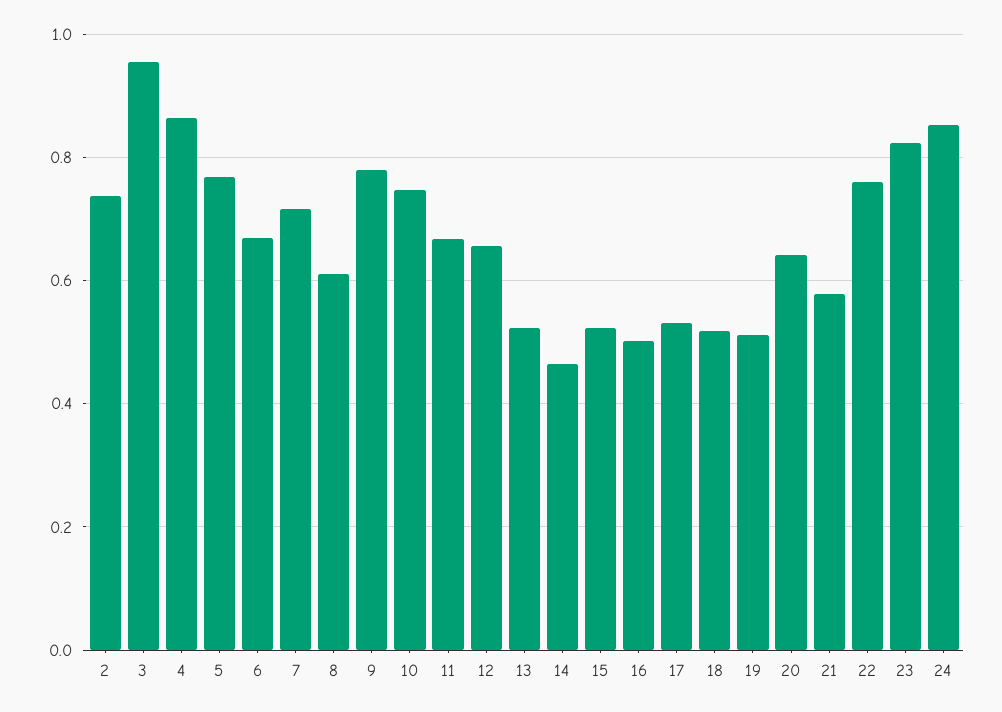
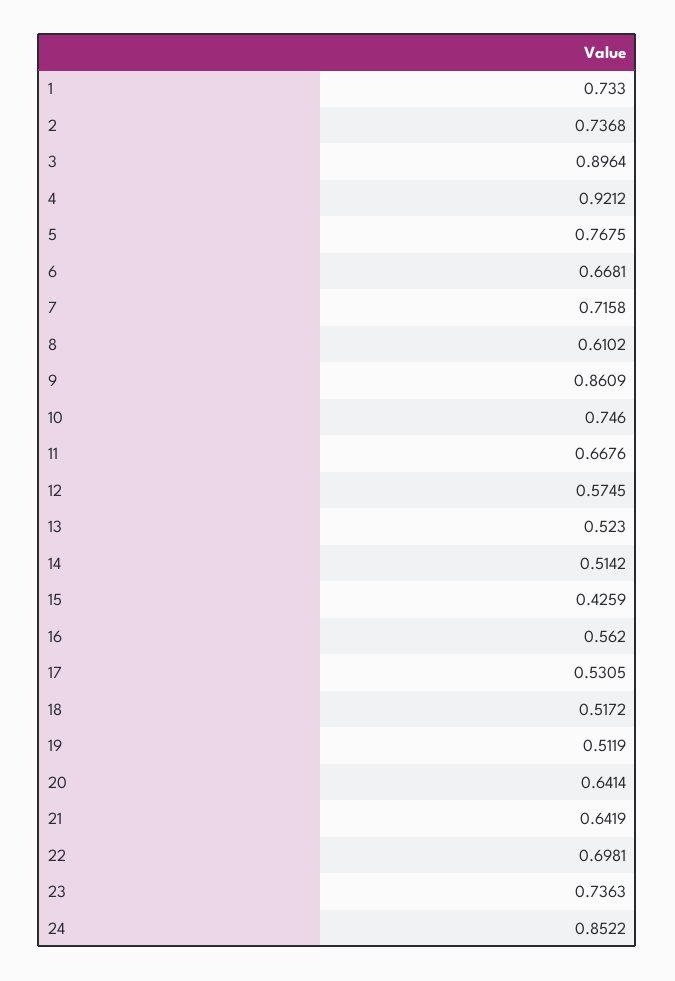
3: 0.96 -> 0.8964
4: 0.86 -> 0.9212
9: 0.78 -> 0.8609
12: 0.66 -> 0.5745
14: 0.46 -> 0.5142
15: 0.52 -> 0.4259
16: 0.5 -> 0.562
21: 0.58 -> 0.6419
22: 0.76 -> 0.6981
23: 0.82 -> 0.7363
1: none -> 0.733

